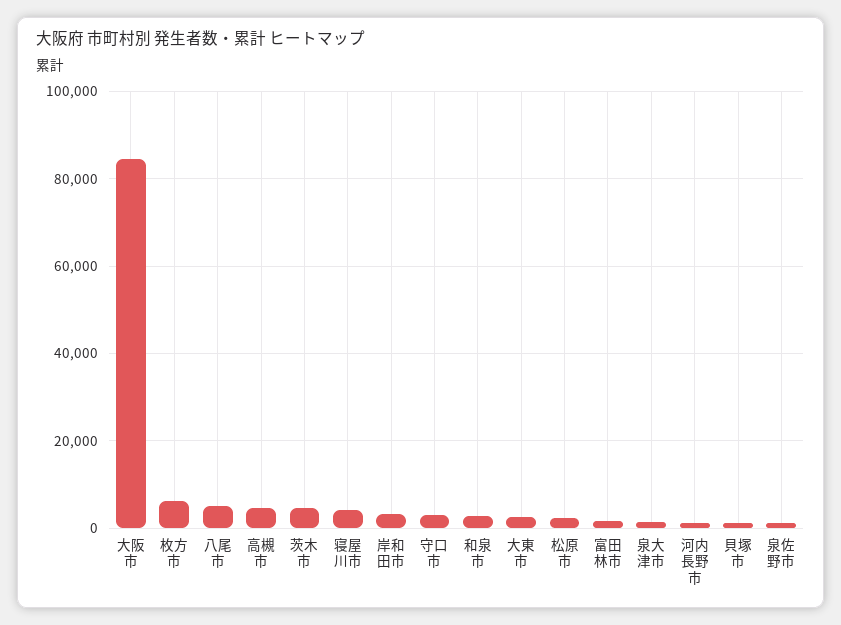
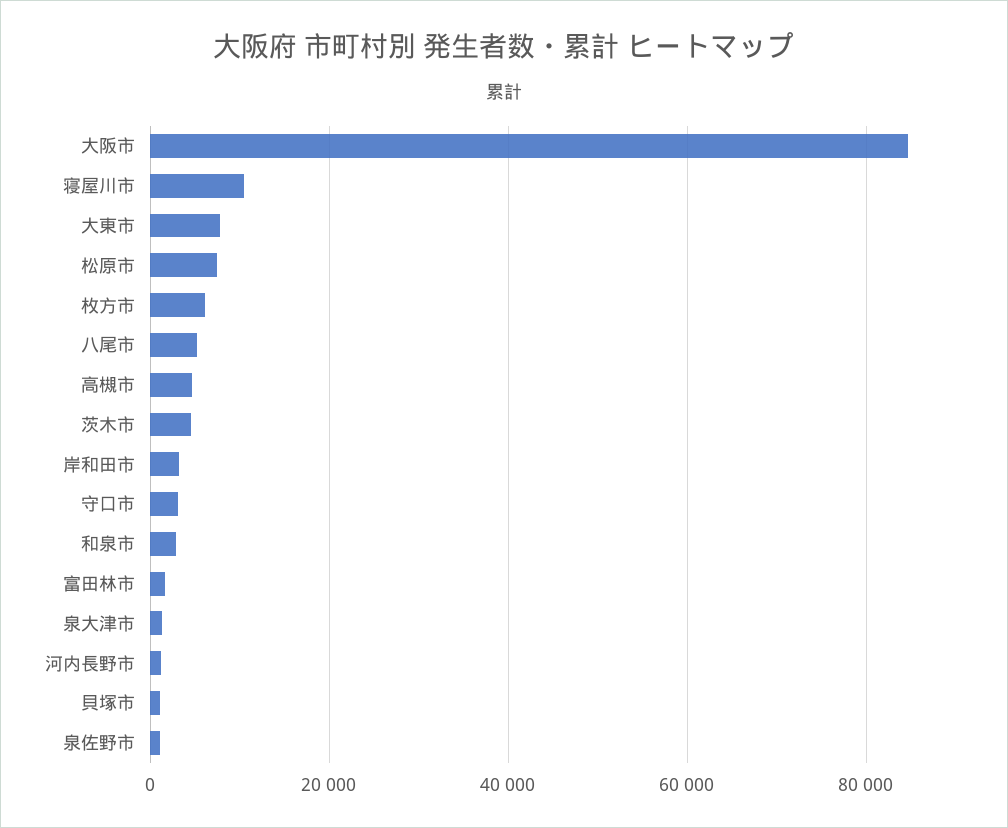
寝屋川市: 4000 -> 10000
大東市: 2000 -> 8000
松原市: 2000 -> 8000

